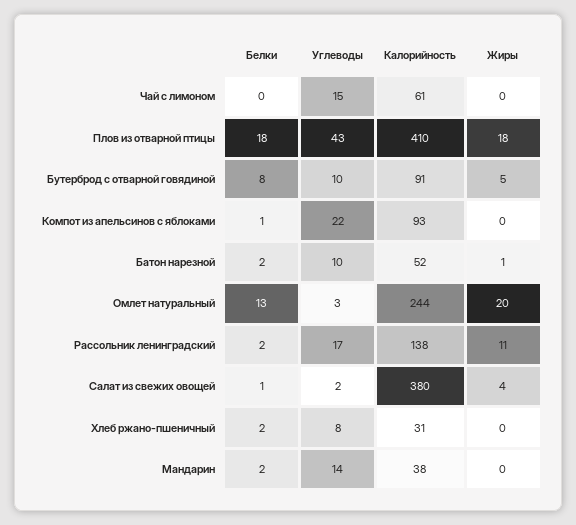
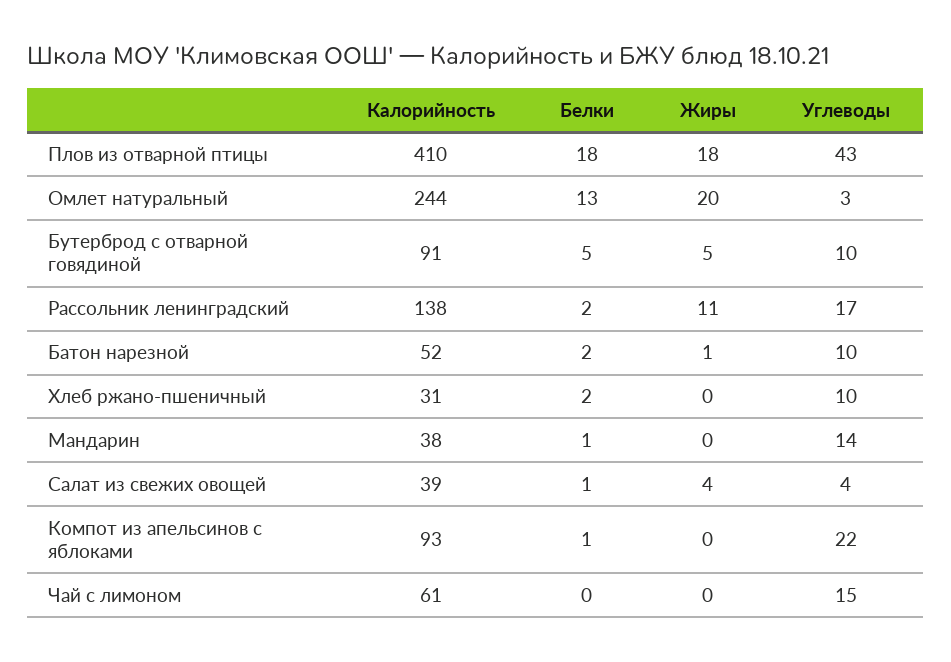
Белки, Бутерброд с отварной говядиной: 8 -> 5
Углеводы, Салат из свежих овощей: 2 -> 4
Калорийность, Салат из свежих овощей: 380 -> 39
Углеводы, Хлеб ржано-пшеничный: 8 -> 10
Белки, Мандарин: 2 -> 1

